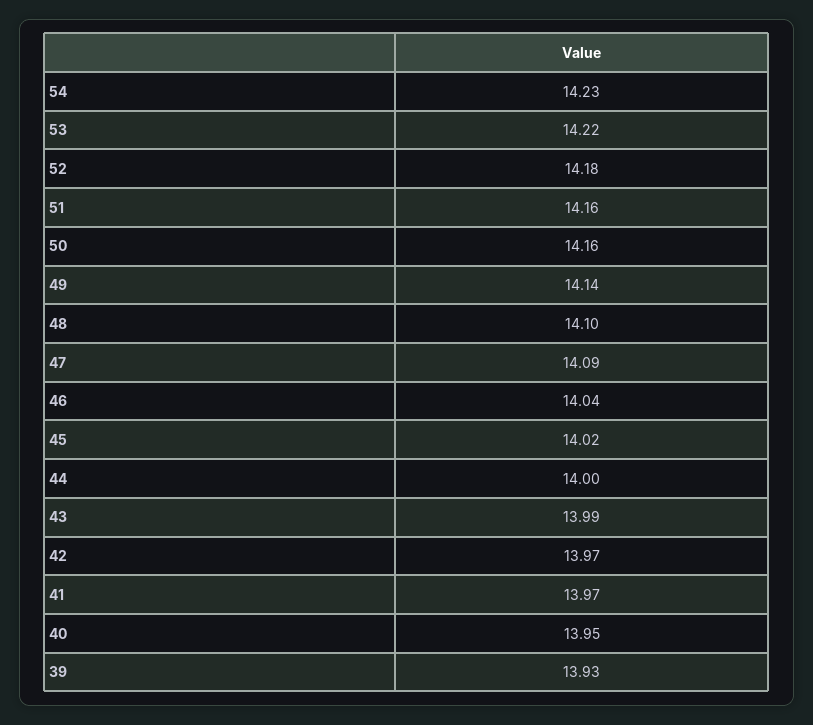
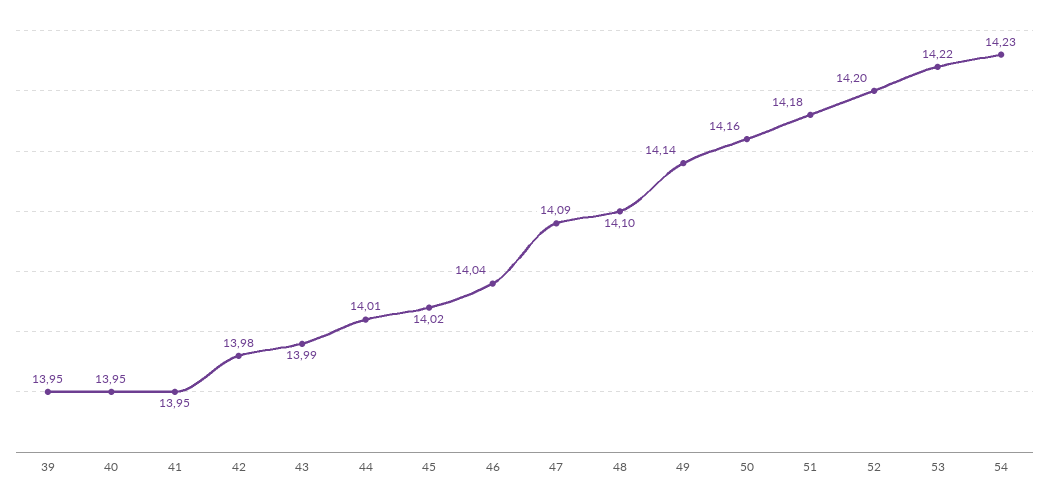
52: 14.18 -> 14.2
51: 14.16 -> 14.18
44: 14 -> 14.01
42: 13.97 -> 13.98
41: 13.97 -> 13.95
39: 13.93 -> 13.95

